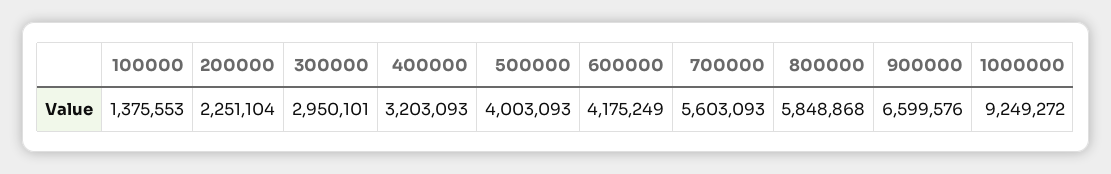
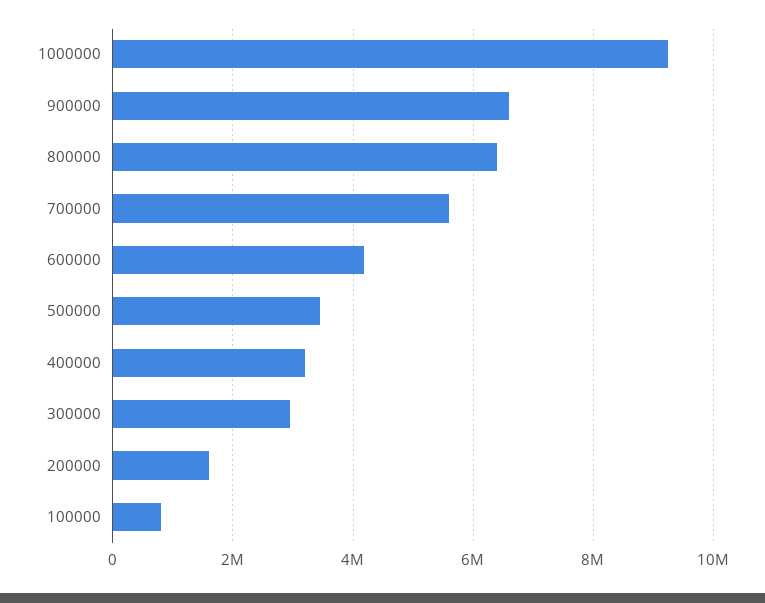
100000: 1375553 -> 800000
200000: 2251104 -> 1600000
500000: 4003093 -> 3400000
800000: 5848868 -> 6400000

